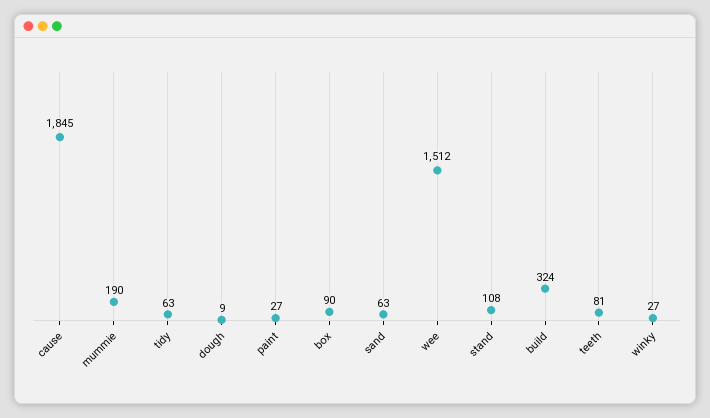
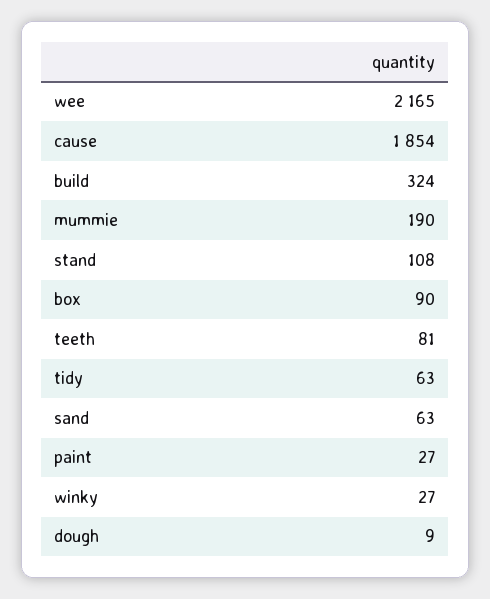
cause: 1845 -> 1854
wee: 1512 -> 2165

